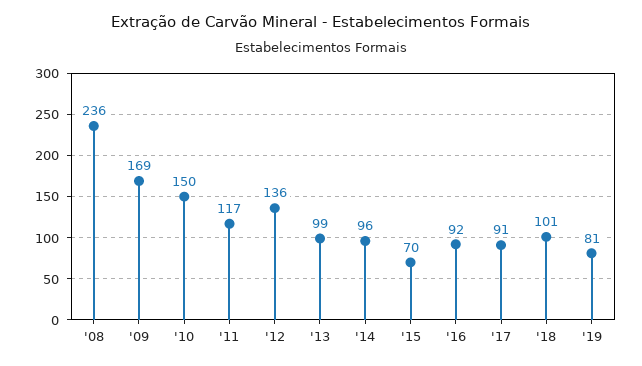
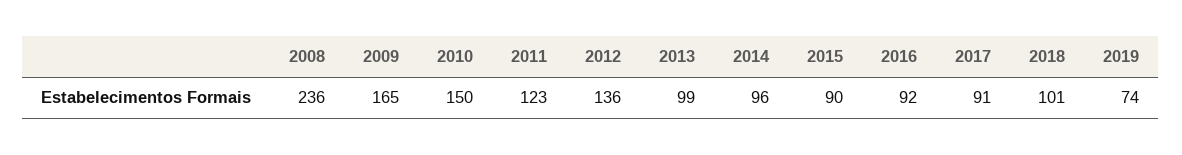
'09: 169 -> 165
'11: 117 -> 123
'15: 70 -> 90
'19: 81 -> 74

